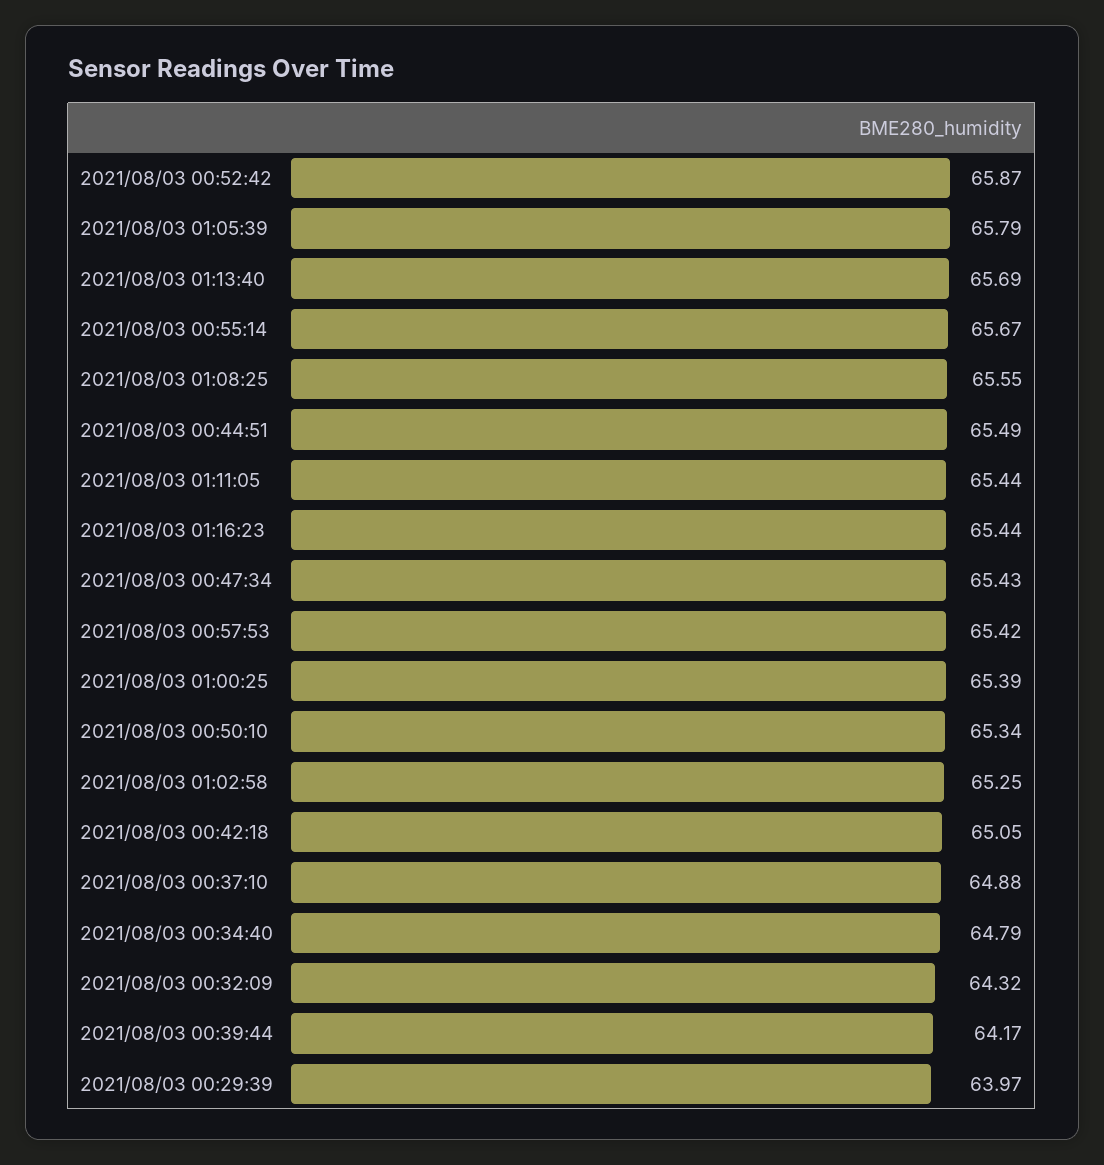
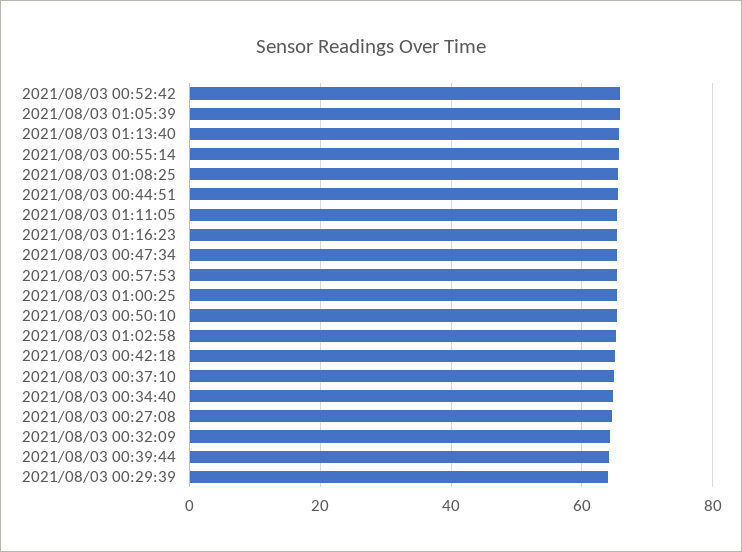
2021/08/03 00:27:08: none -> 64

